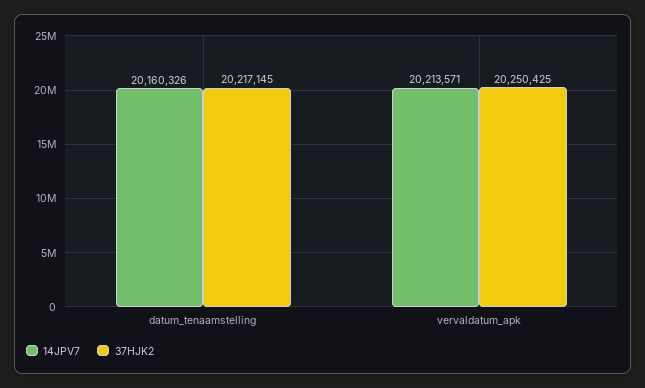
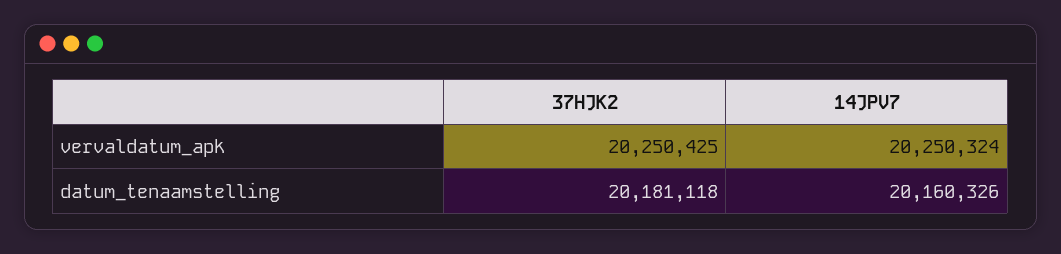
37HJK2, datum_tenaamstelling: 20217145 -> 20181118
14JPV7, vervaldatum_apk: 20213571 -> 20250324

